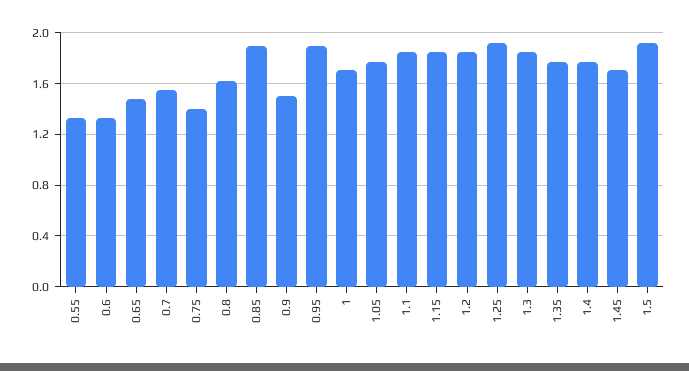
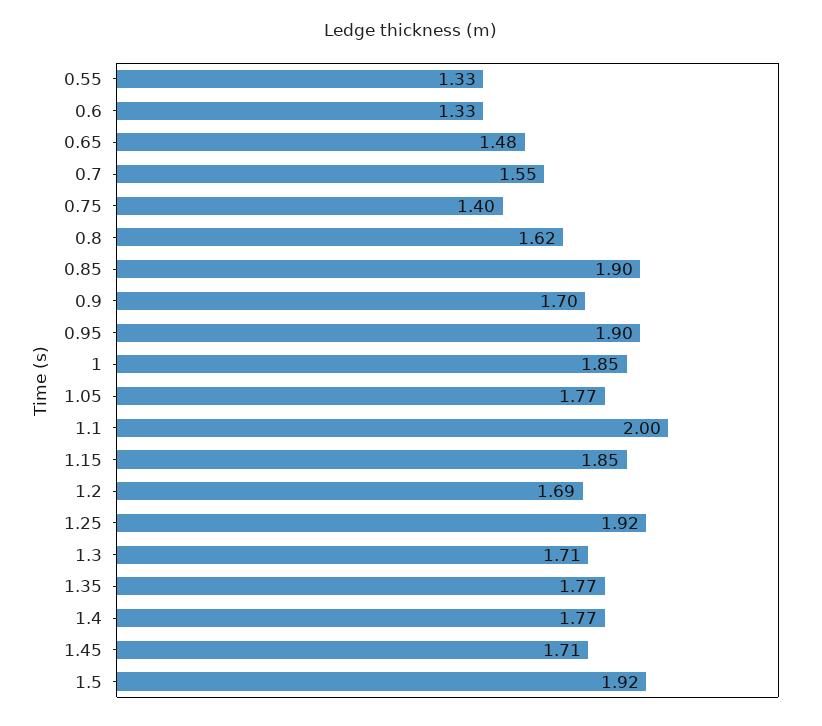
0.9: 1.5 -> 1.7
1: 1.7 -> 1.85
1.1: 1.85 -> 2
1.2: 1.85 -> 1.69
1.3: 1.85 -> 1.71

